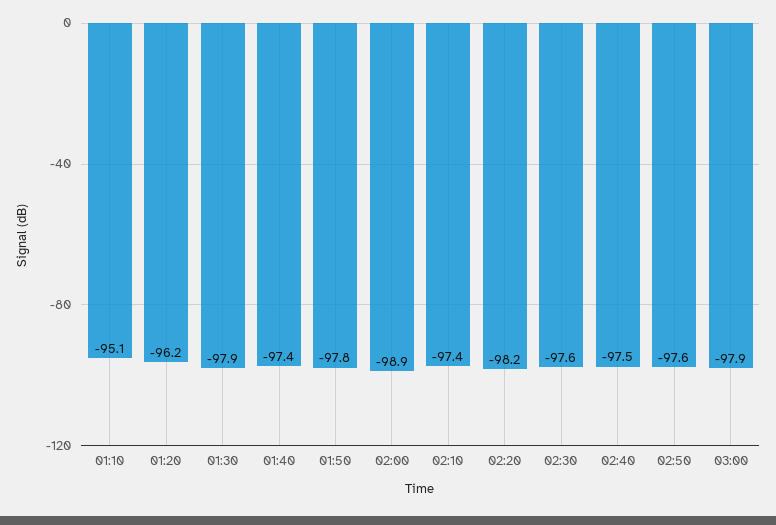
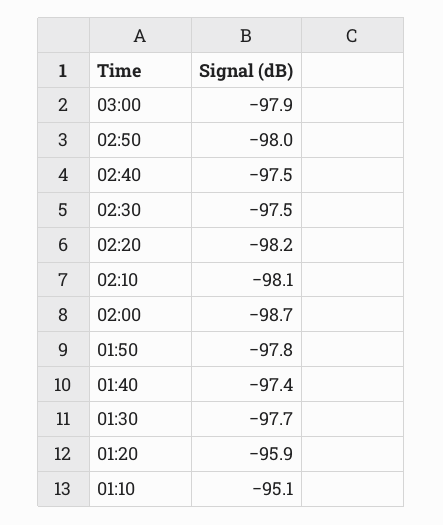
01:20: -96.2 -> -95.9
01:30: -97.9 -> -97.7
02:00: -98.9 -> -98.7
02:10: -97.4 -> -98.1
02:30: -97.6 -> -97.5
02:50: -97.6 -> -98

